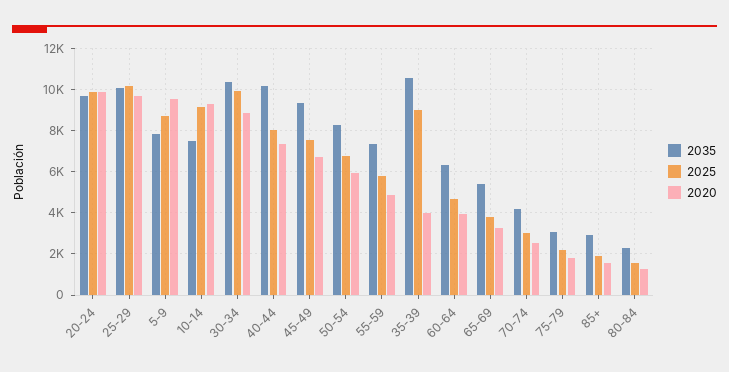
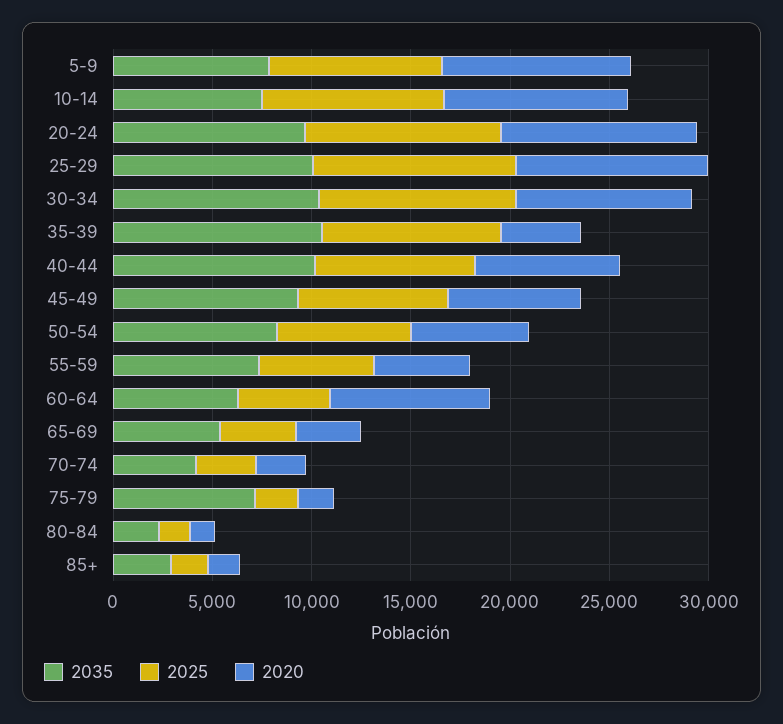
2020, 60-64: 4000 -> 8000
2035, 75-79: 3000 -> 7000

